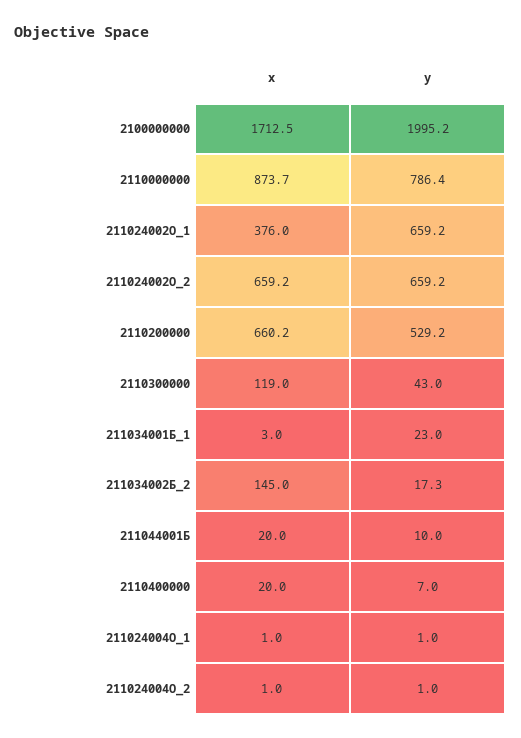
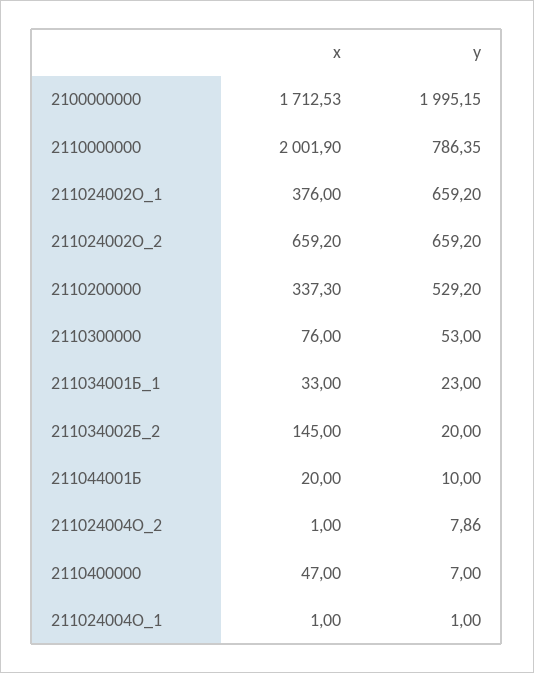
x, 2110000000: 873.7 -> 2001.9
x, 2110200000: 660.2 -> 337.3
x, 2110300000: 119 -> 76
y, 2110300000: 43 -> 53
x, 211034001Б_1: 3 -> 33
y, 211034002Б_2: 17.3 -> 20
x, 2110400000: 20 -> 47
y, 211024004О_2: 1 -> 7.86

